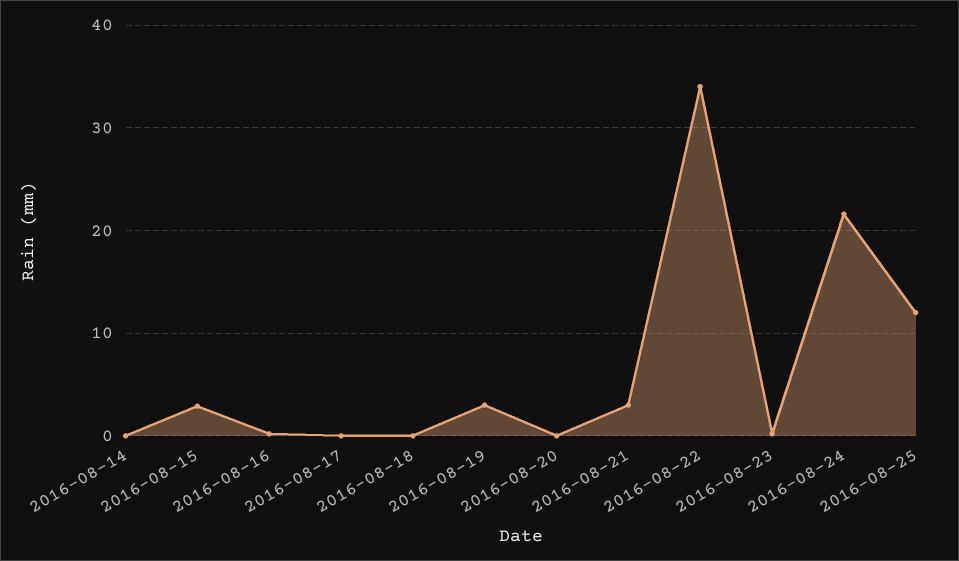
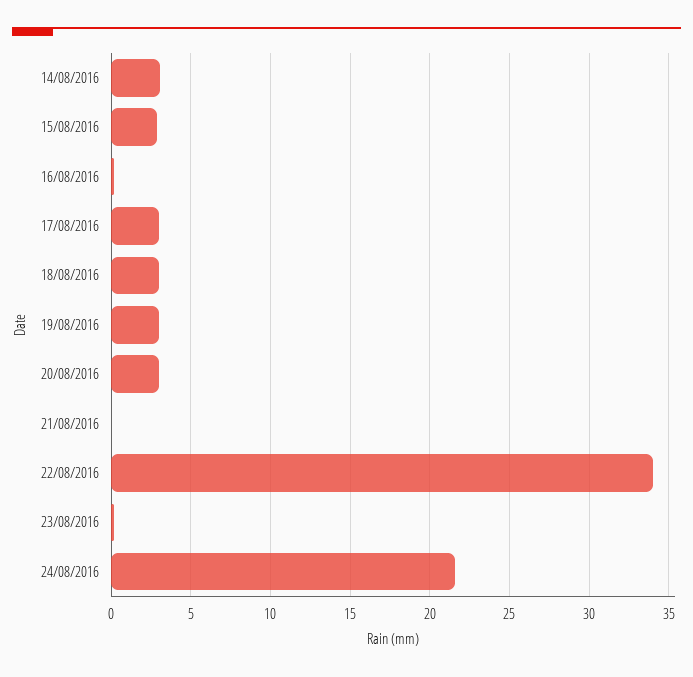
2016-08-14: 0 -> 3
2016-08-17: 0 -> 3
2016-08-18: 0 -> 3
2016-08-20: 0 -> 3
2016-08-21: 3 -> 0
2016-08-25: 12 -> none

